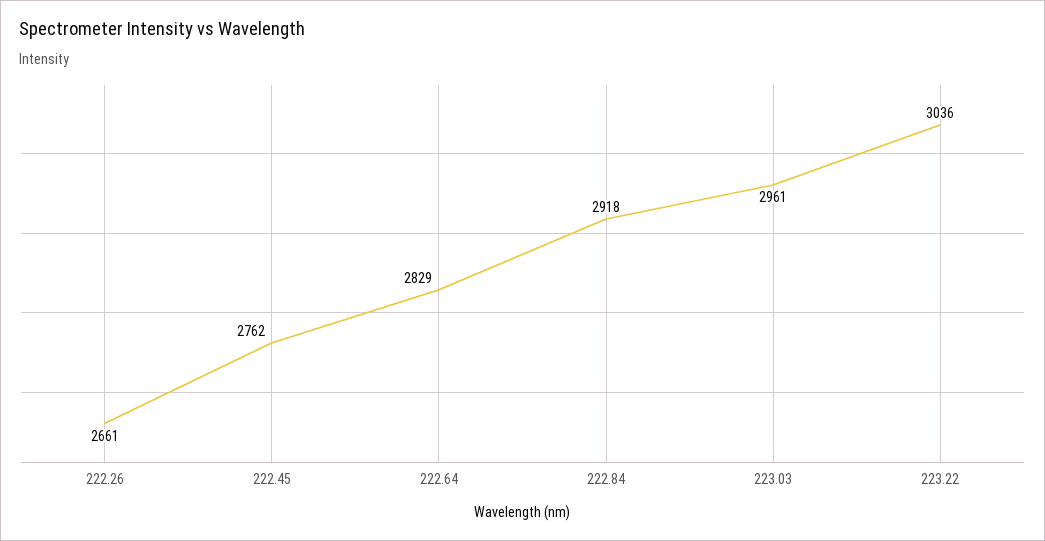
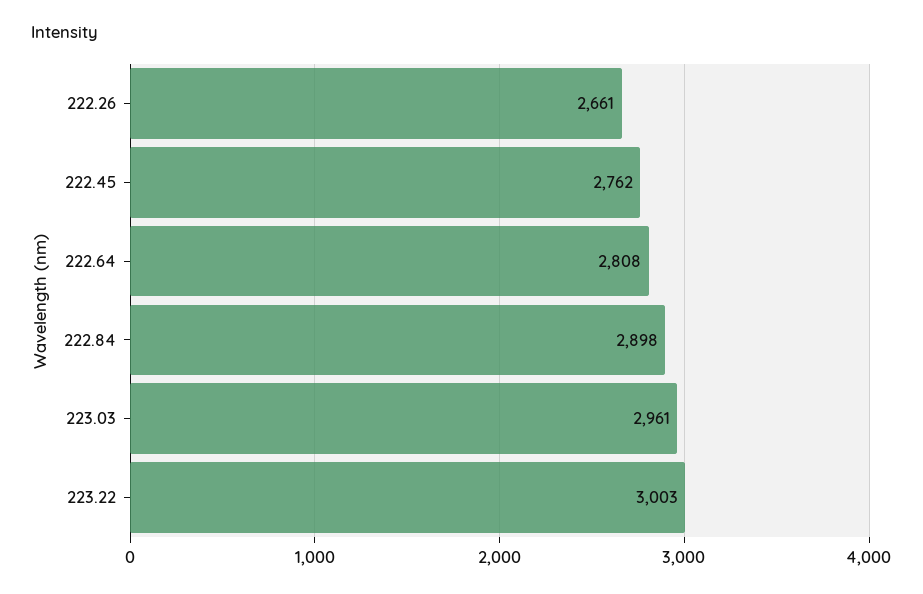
222.64: 2829 -> 2808
222.84: 2918 -> 2898
223.22: 3036 -> 3003

